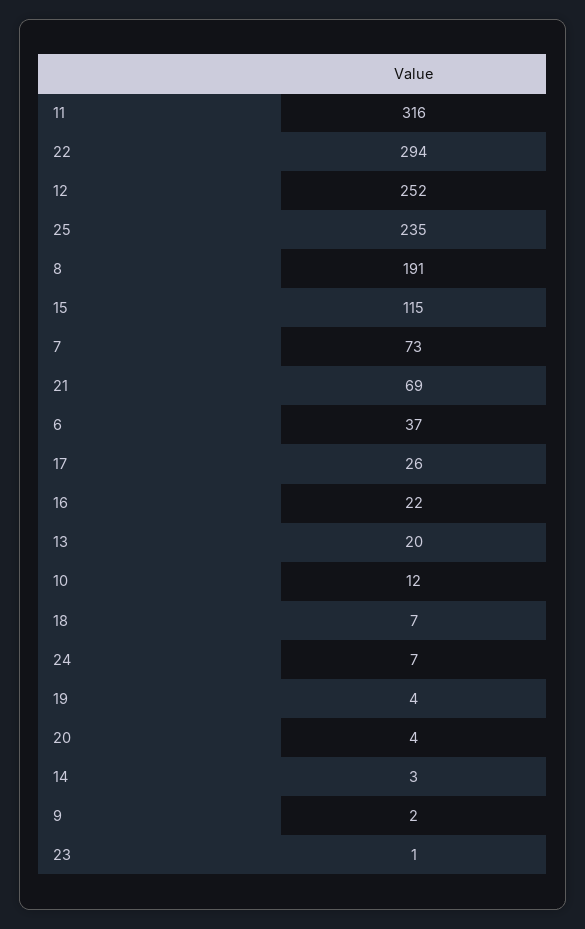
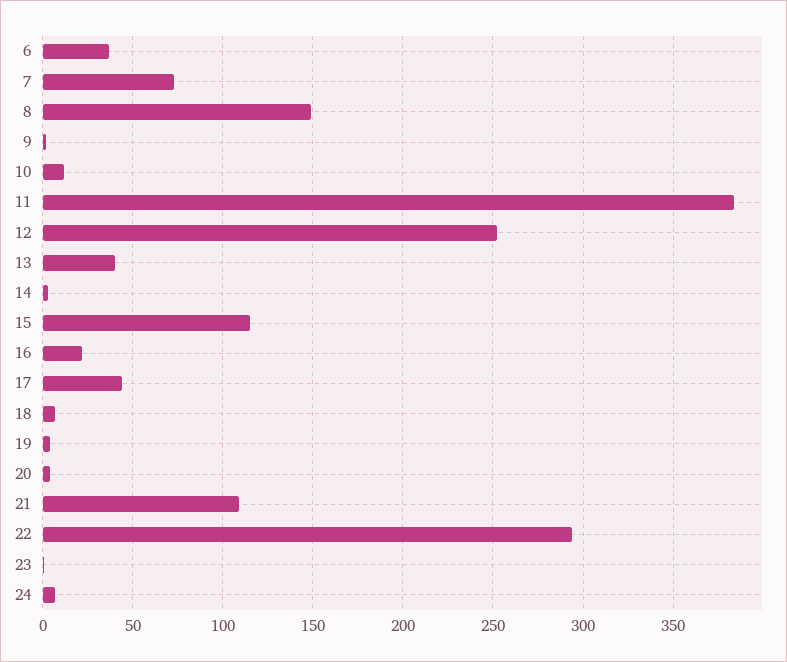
11: 316 -> 385
25: 235 -> none
8: 191 -> 150
21: 69 -> 110
17: 26 -> 45
13: 20 -> 40

